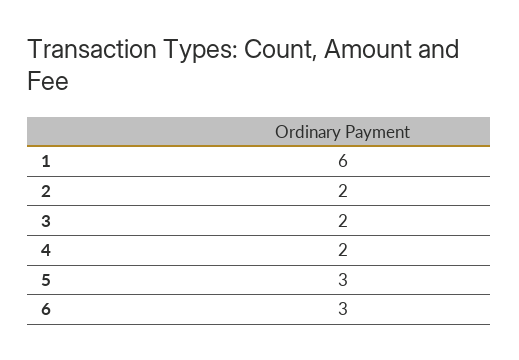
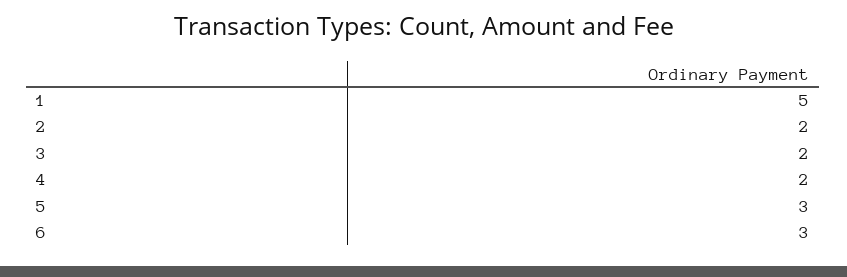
1: 6 -> 5

